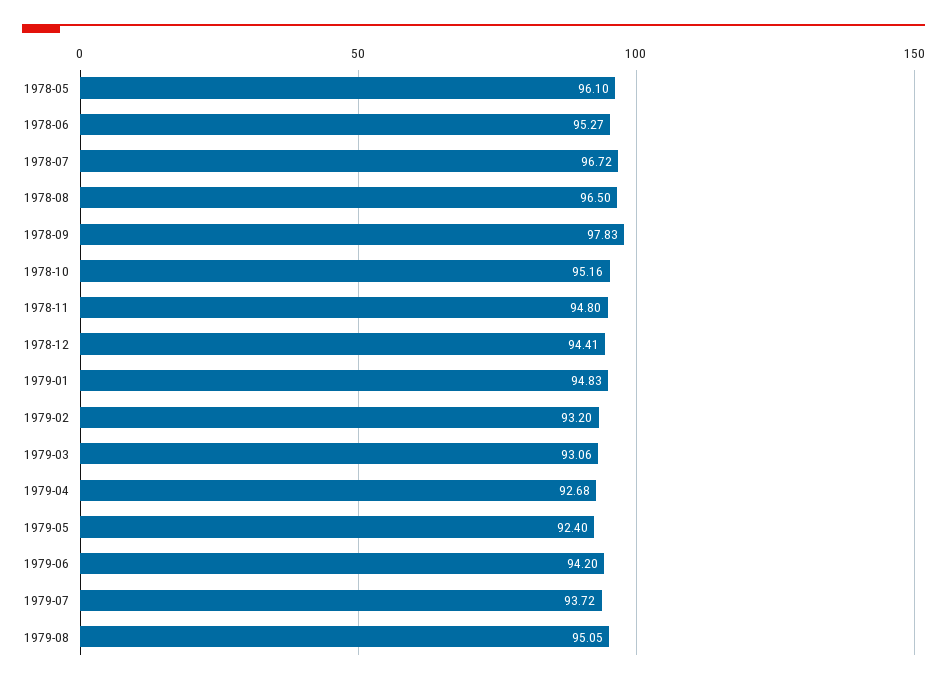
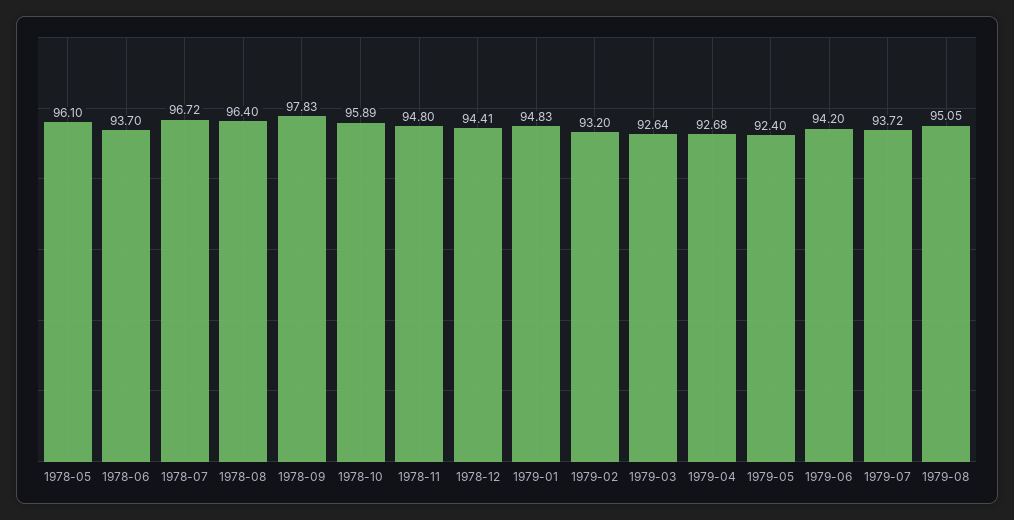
1978-06: 95.27 -> 93.7
1978-08: 96.5 -> 96.4
1978-10: 95.16 -> 95.89
1979-03: 93.06 -> 92.64

